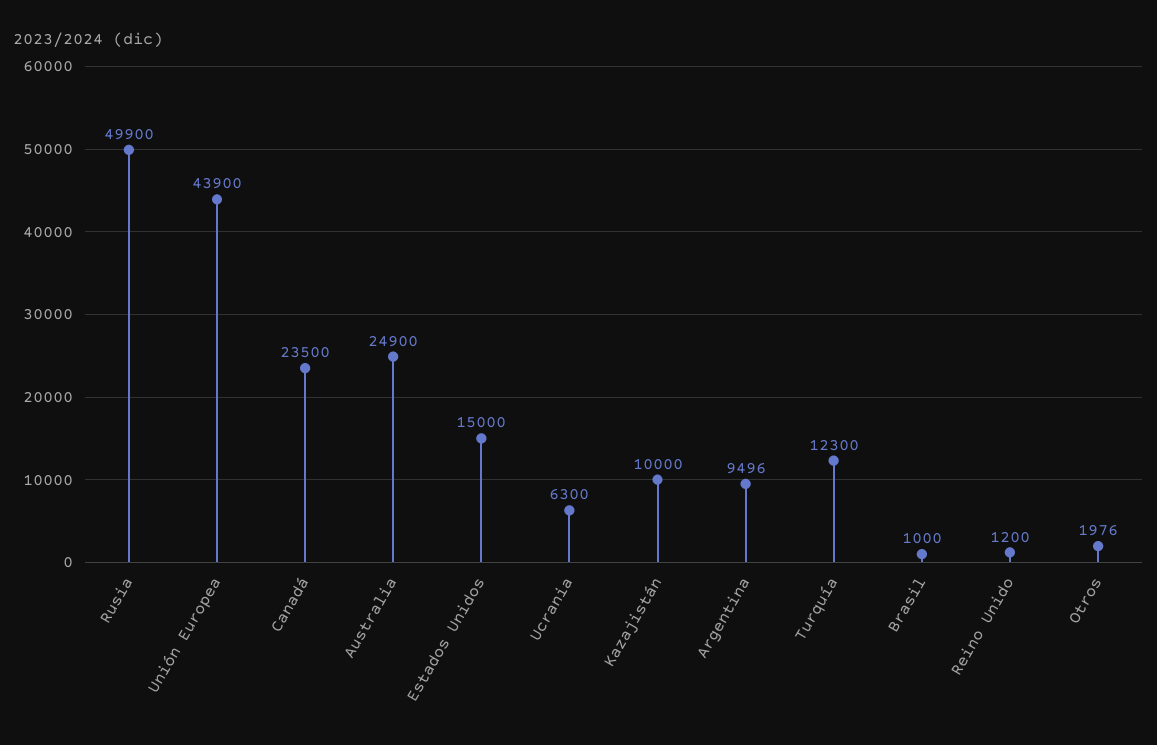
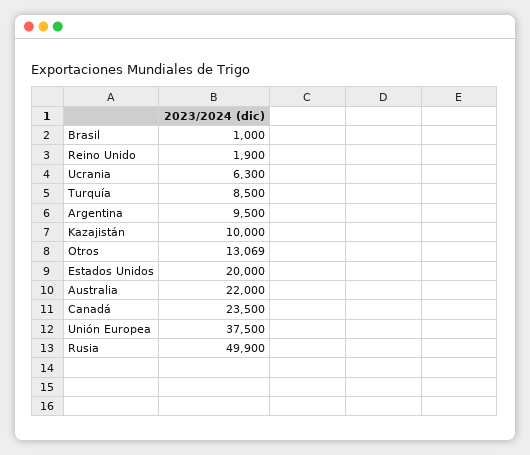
Unión Europea: 43900 -> 37500
Australia: 24900 -> 22000
Estados Unidos: 15000 -> 20000
Argentina: 9496 -> 9500
Turquía: 12300 -> 8500
Reino Unido: 1200 -> 1900
Otros: 1976 -> 13069

